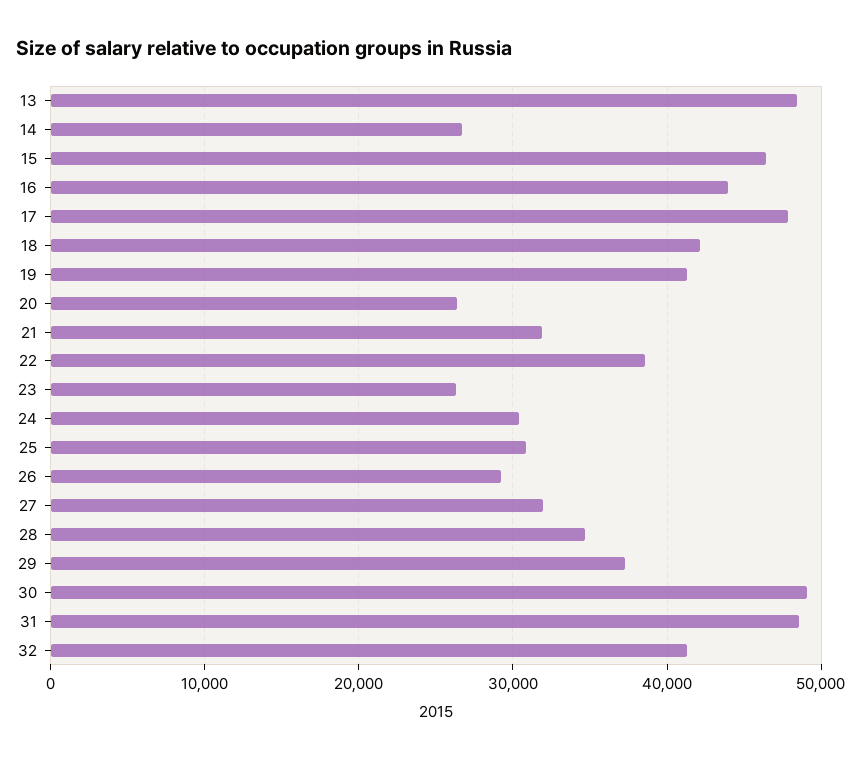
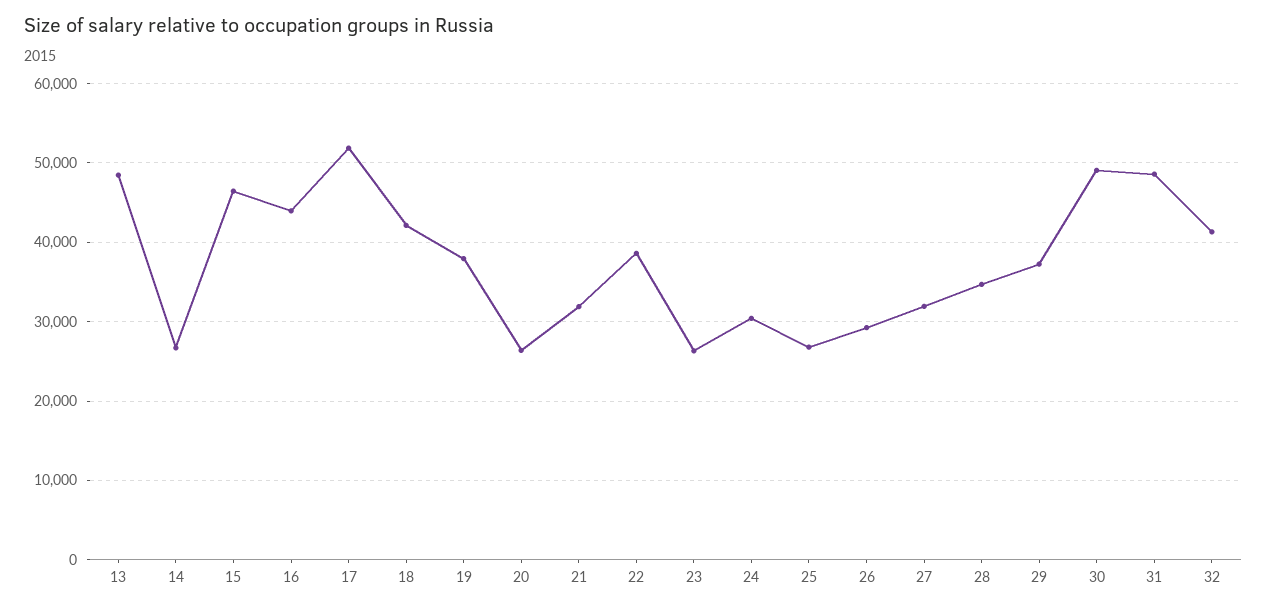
17: 48000 -> 52000
19: 41000 -> 38000
25: 31000 -> 27000

